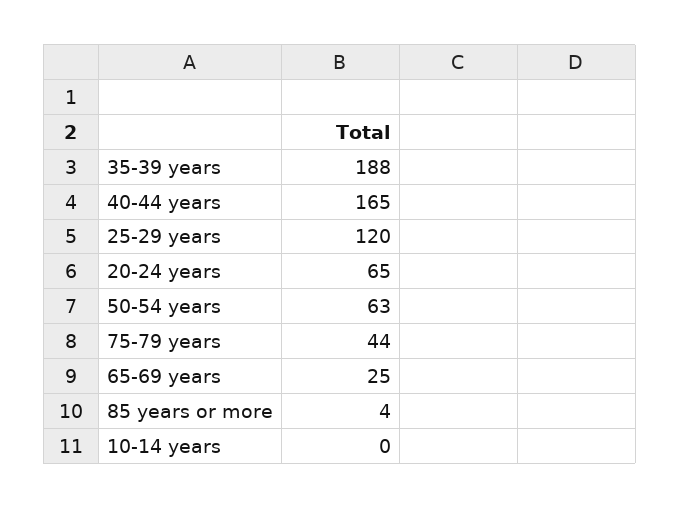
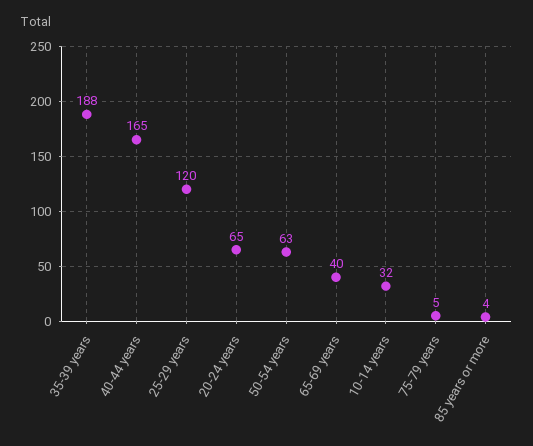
75-79 years: 44 -> 5
65-69 years: 25 -> 40
10-14 years: 0 -> 32

